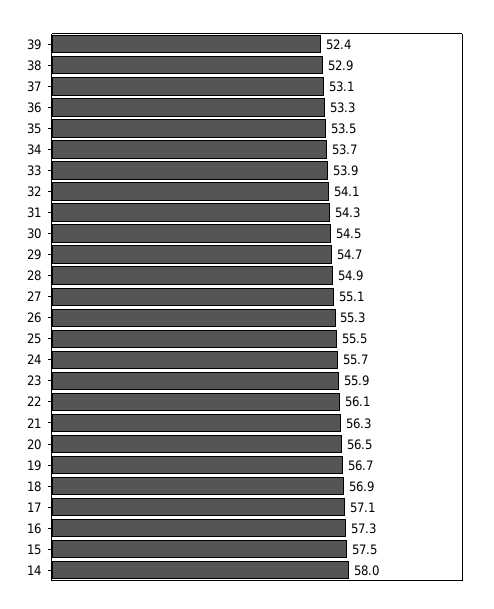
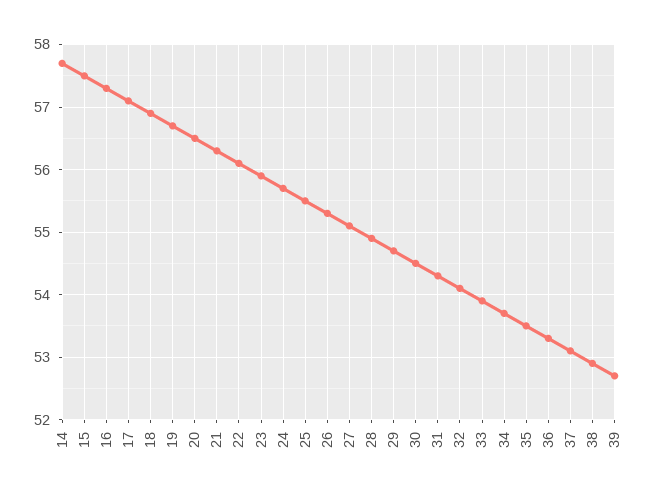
39: 52.4 -> 52.7
14: 58 -> 57.7

